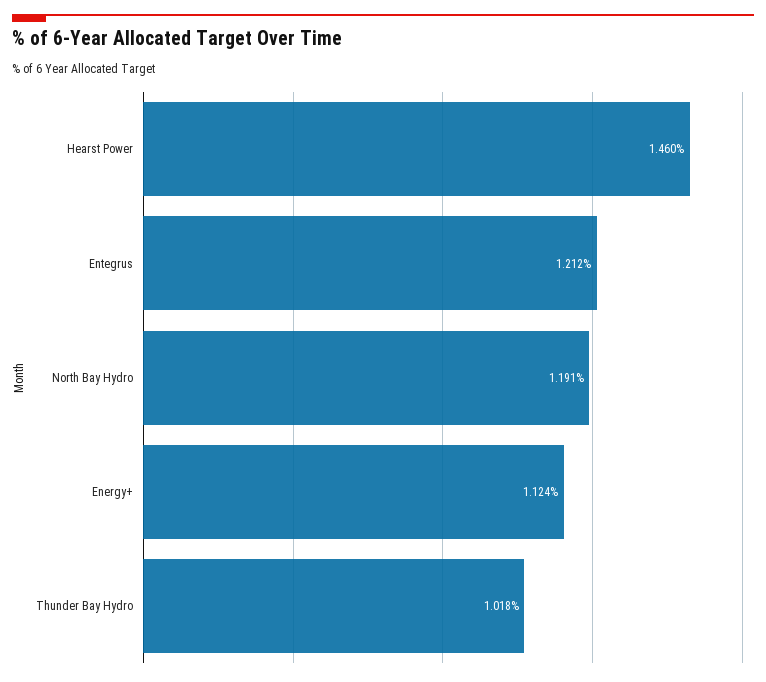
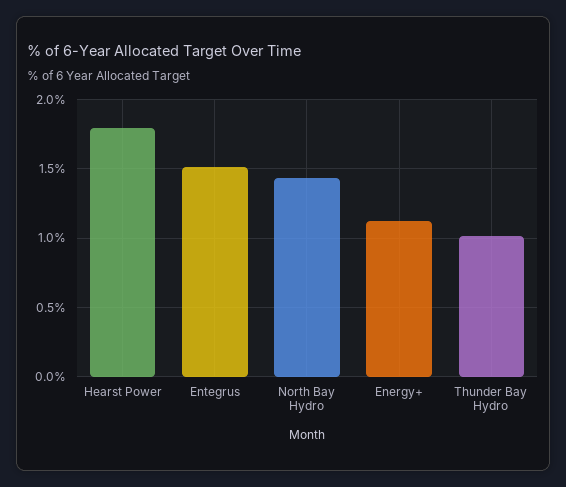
Hearst Power: 1.46 -> 1.8
Entegrus: 1.212 -> 1.5
North Bay Hydro: 1.191 -> 1.45

